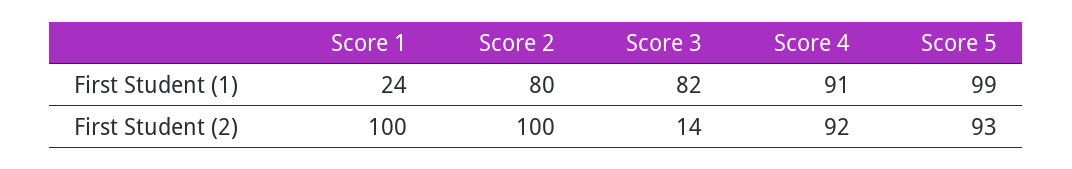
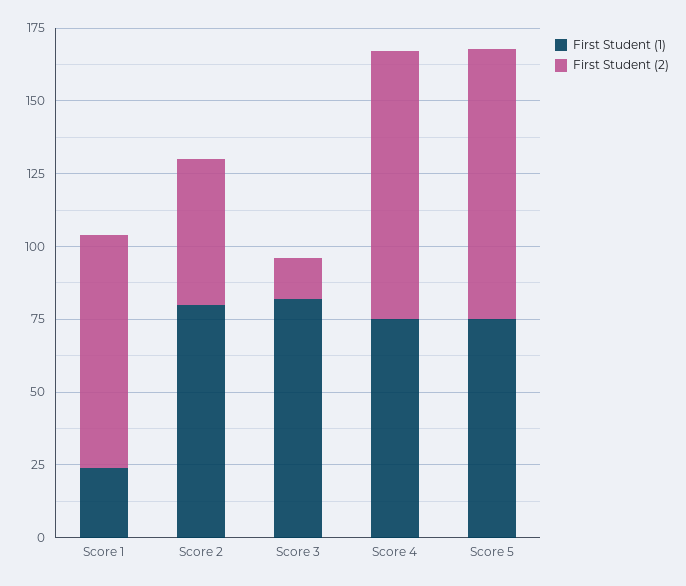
First Student (1), Score 4: 91 -> 75
First Student (1), Score 5: 99 -> 75
First Student (2), Score 1: 100 -> 80
First Student (2), Score 2: 100 -> 50

